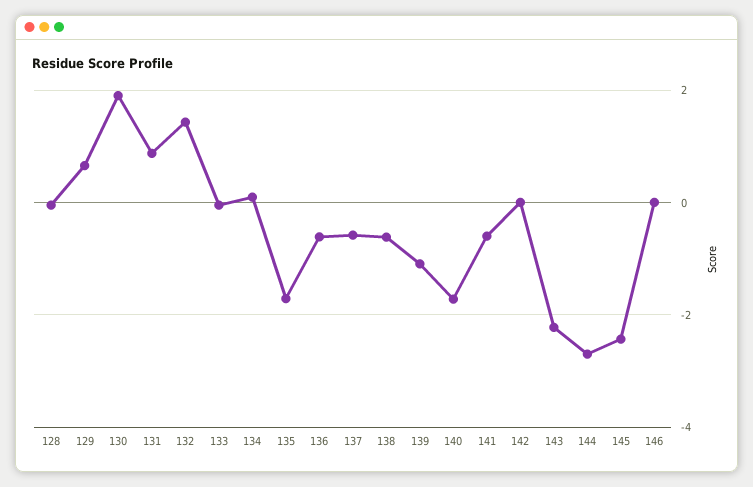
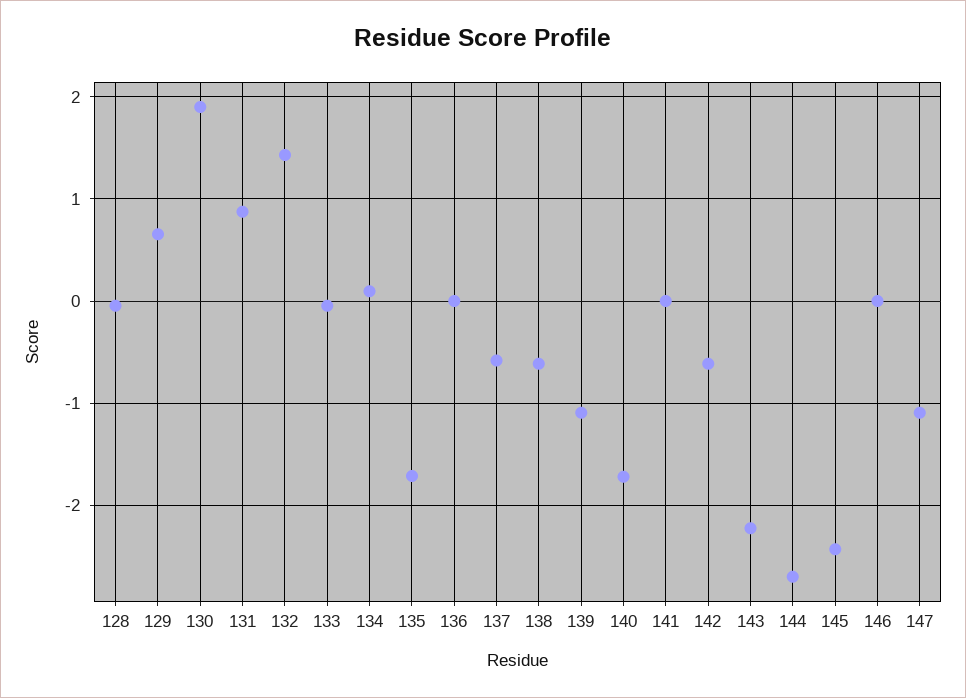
136: -0.6 -> 0
141: -0.6 -> 0
142: 0 -> -0.6
147: none -> -1.1

